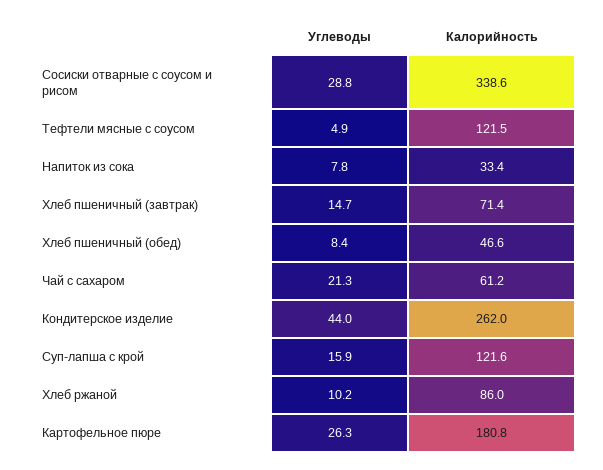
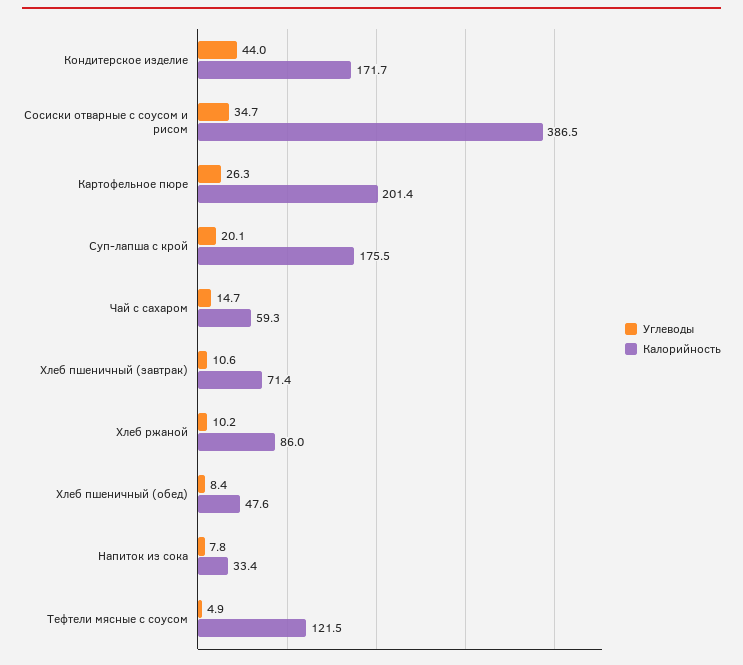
Углеводы, Сосиски отварные с соусом и рисом: 28.8 -> 34.7
Калорийность, Сосиски отварные с соусом и рисом: 338.6 -> 386.5
Углеводы, Хлеб пшеничный (завтрак): 14.7 -> 10.6
Калорийность, Хлеб пшеничный (обед): 46.6 -> 47.6
Углеводы, Чай с сахаром: 21.3 -> 14.7
Калорийность, Чай с сахаром: 61.2 -> 59.3
Калорийность, Кондитерское изделие: 262 -> 171.7
Углеводы, Суп-лапша с крой: 15.9 -> 20.1
Калорийность, Суп-лапша с крой: 121.6 -> 175.5
Калорийность, Картофельное пюре: 180.8 -> 201.4

